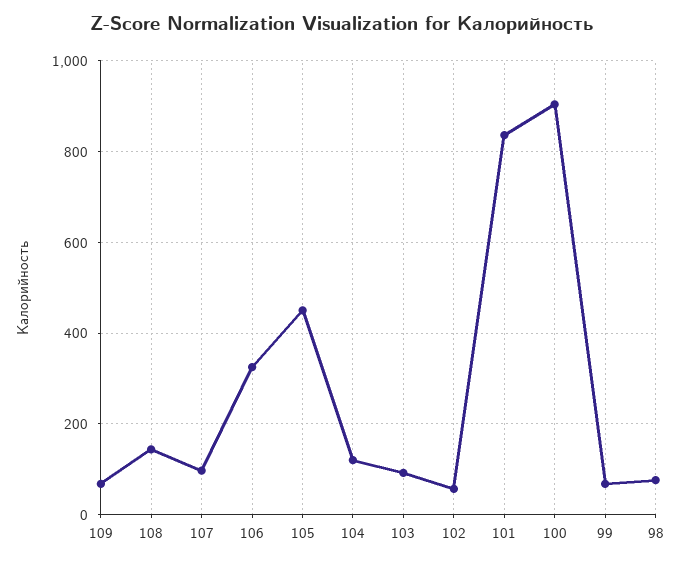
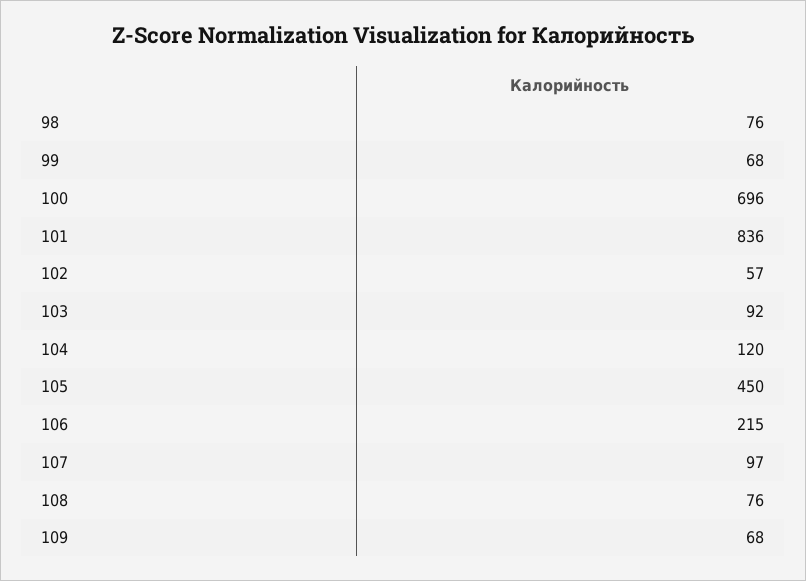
108: 140 -> 76
106: 320 -> 215
100: 900 -> 696

